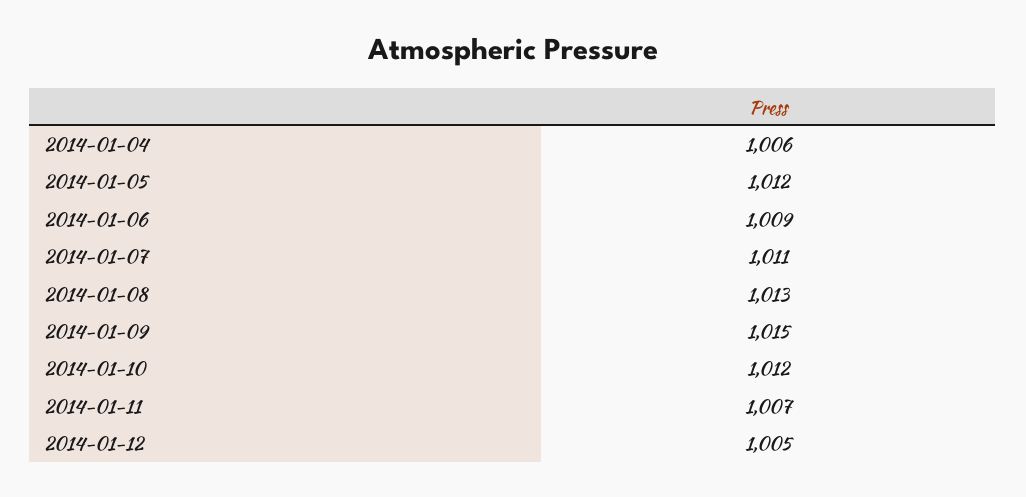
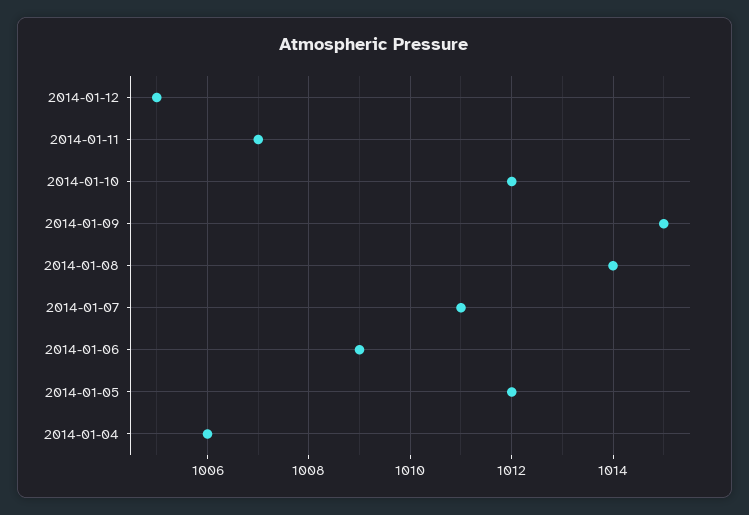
2014-01-08: 1013 -> 1014

